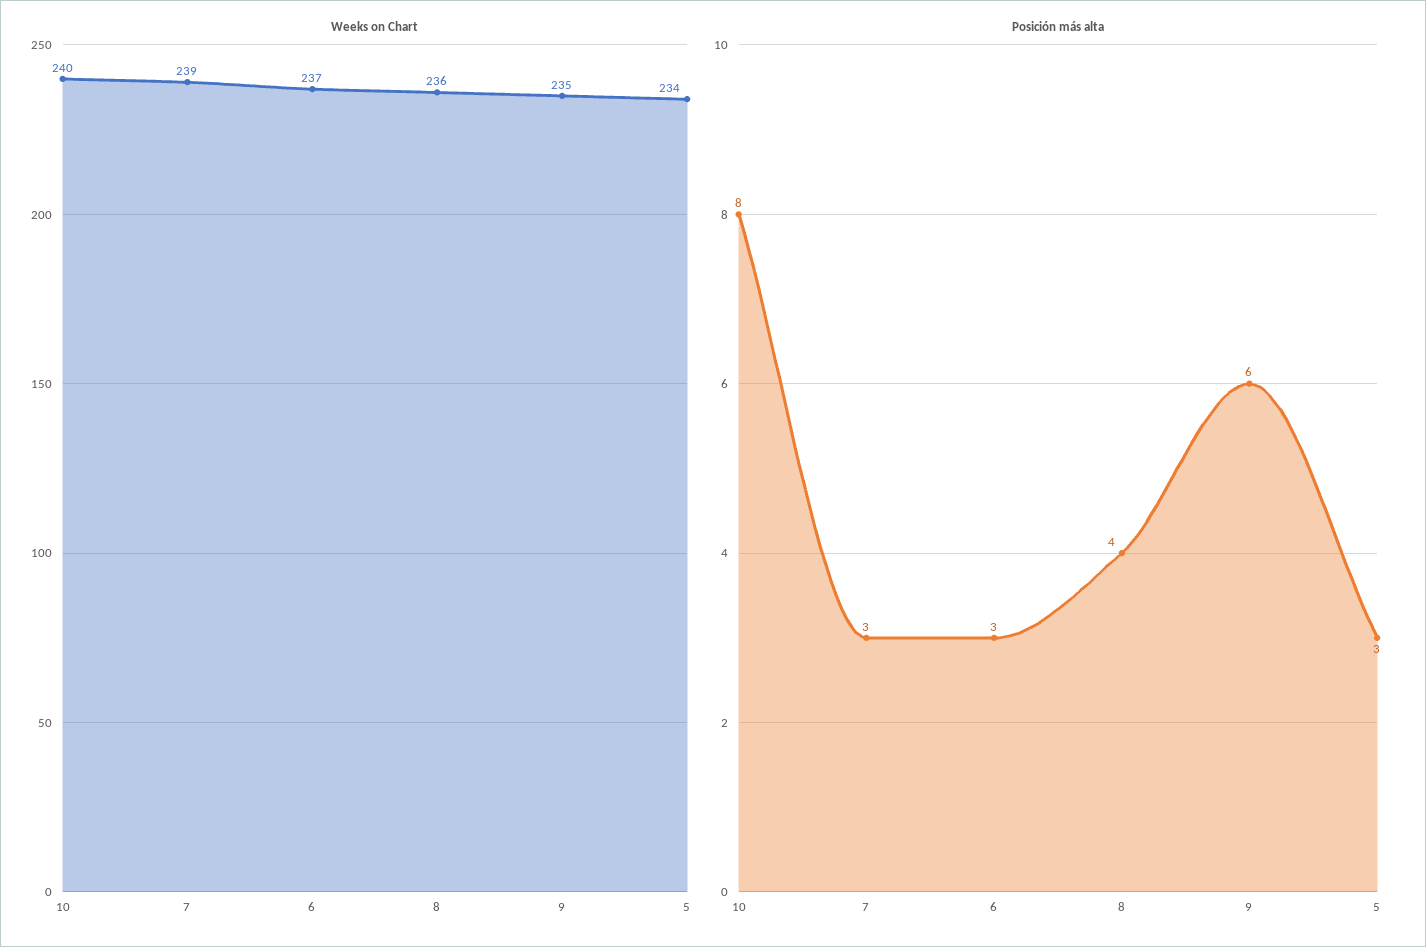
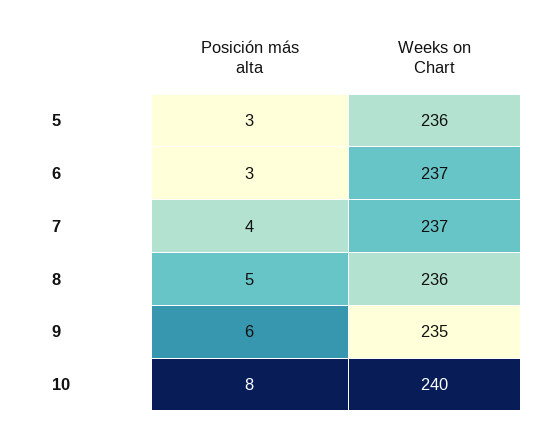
Weeks on Chart, 7: 239 -> 237
Weeks on Chart, 5: 234 -> 236
Posición más alta, 7: 3 -> 4
Posición más alta, 8: 4 -> 5

